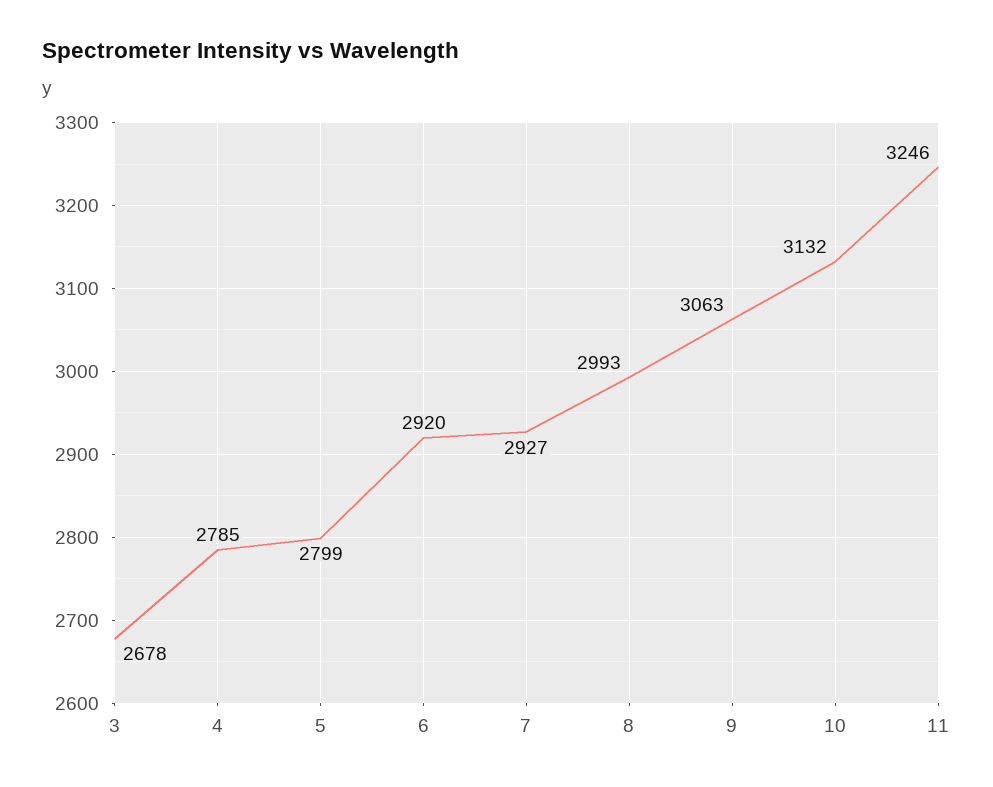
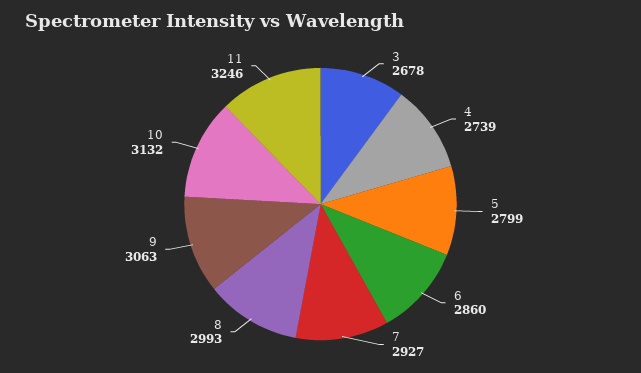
4: 2785 -> 2739
6: 2920 -> 2860

